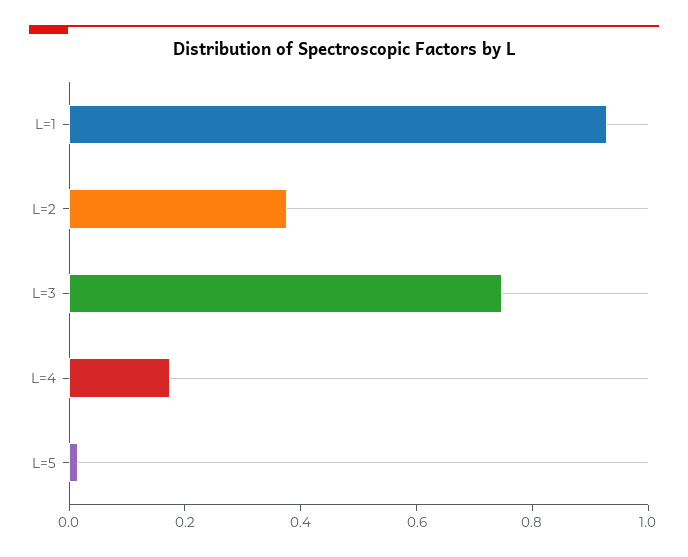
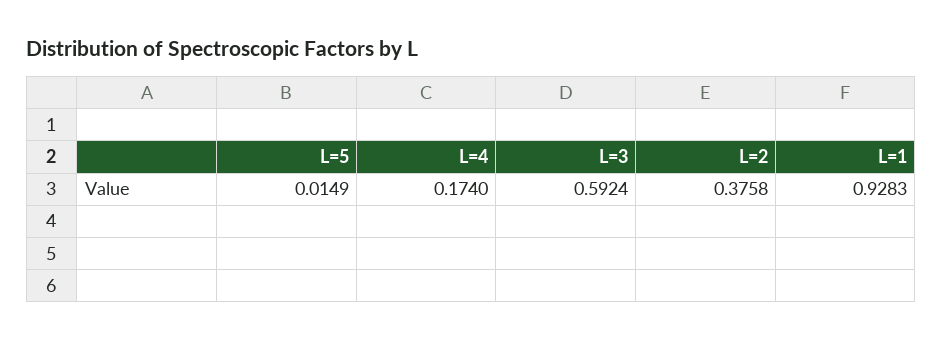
L=3: 0.75 -> 0.5924

